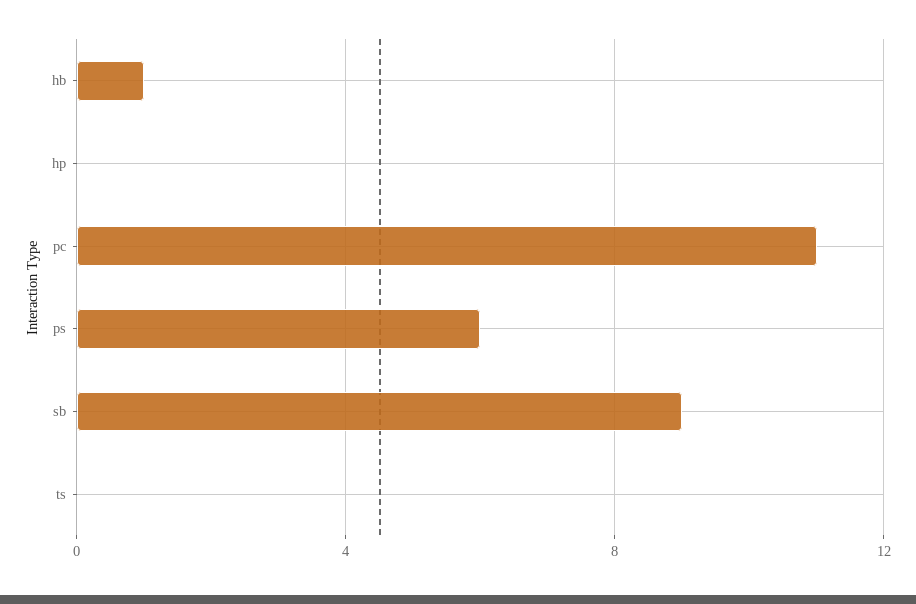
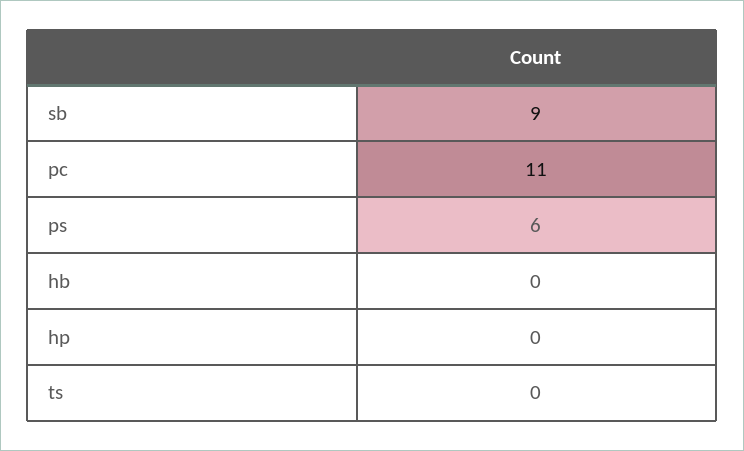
hb: 1 -> 0

